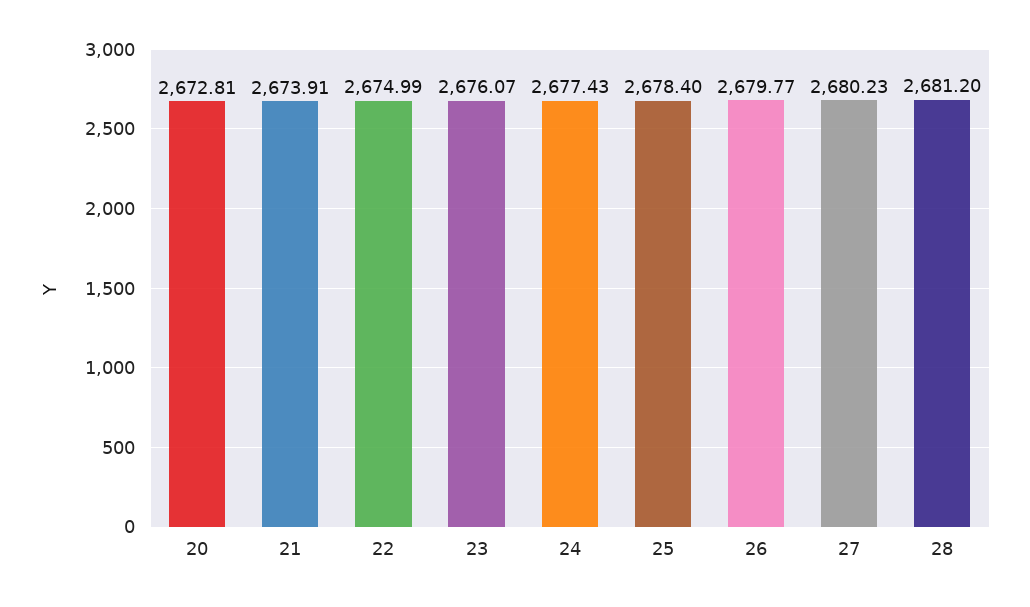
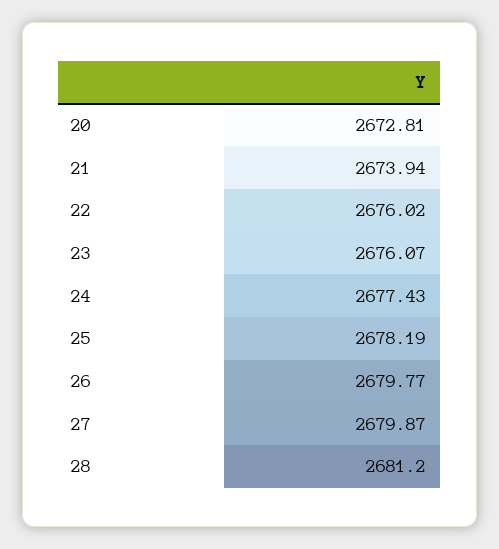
21: 2673.91 -> 2673.94
22: 2674.99 -> 2676.02
25: 2678.4 -> 2678.19
27: 2680.23 -> 2679.87

